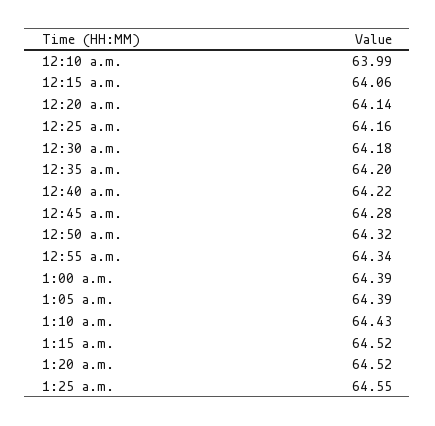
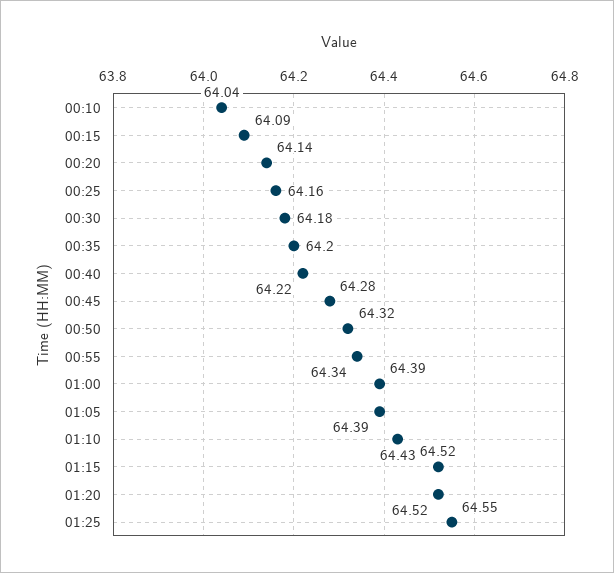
12:10 a.m.: 63.99 -> 64.04
12:15 a.m.: 64.06 -> 64.09

